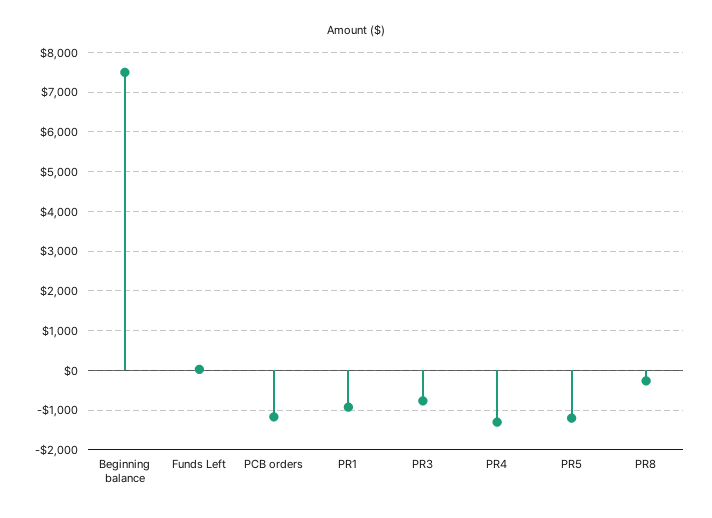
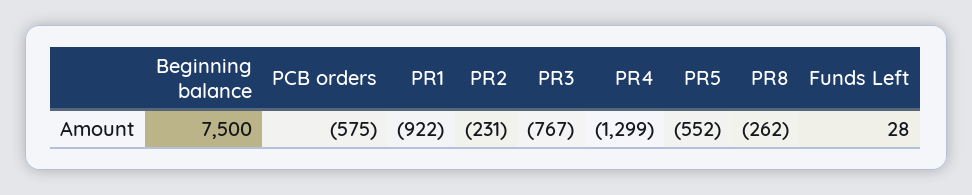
PCB orders: -1200 -> -575
PR5: -1200 -> -552
PR2: none -> -231

